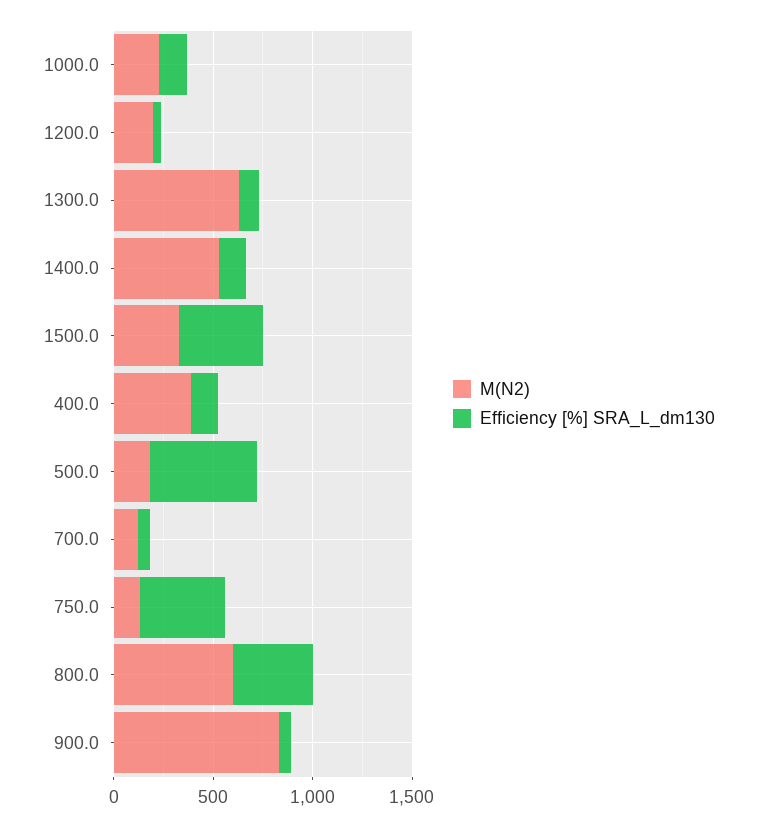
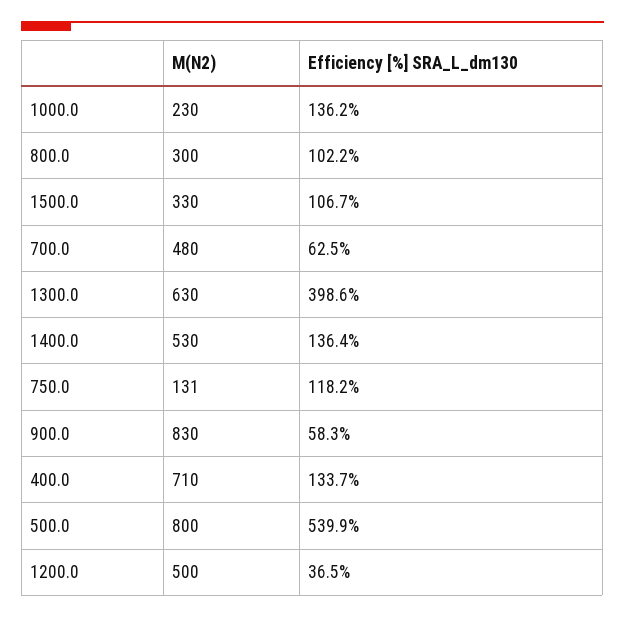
M(N2), 1200.0: 200 -> 500
Efficiency [%] SRA_L_dm130, 1300.0: 100 -> 398.6
Efficiency [%] SRA_L_dm130, 1500.0: 400 -> 106.7
M(N2), 400.0: 400 -> 710
M(N2), 500.0: 200 -> 800
M(N2), 700.0: 100 -> 480
Efficiency [%] SRA_L_dm130, 750.0: 400 -> 118.2
M(N2), 800.0: 600 -> 300
Efficiency [%] SRA_L_dm130, 800.0: 400 -> 102.2

